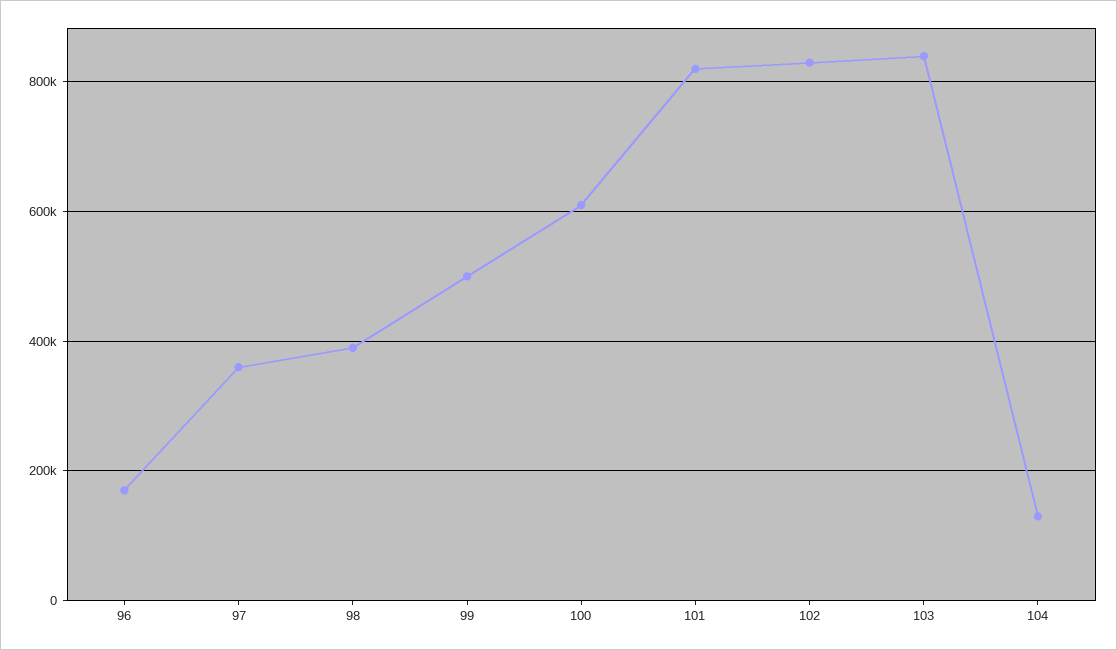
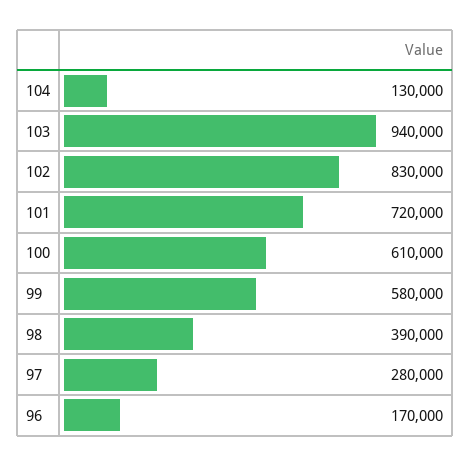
97: 360000 -> 280000
99: 500000 -> 580000
101: 820000 -> 720000
103: 840000 -> 940000

